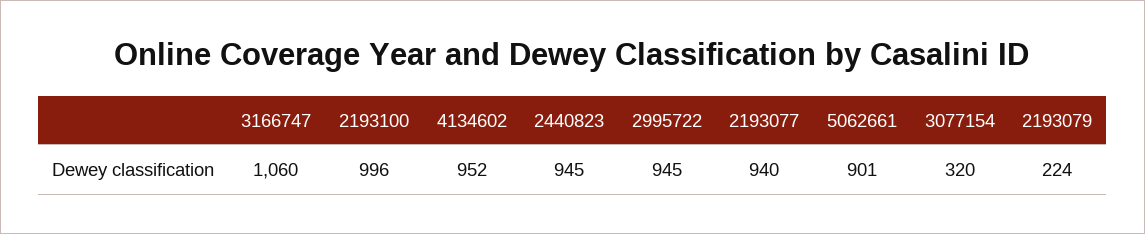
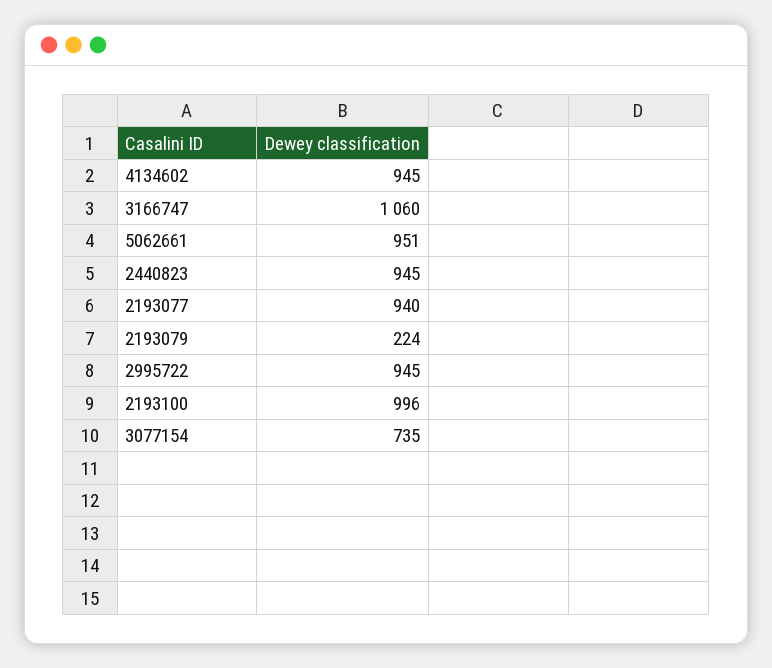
4134602: 952 -> 945
5062661: 901 -> 951
3077154: 320 -> 735

